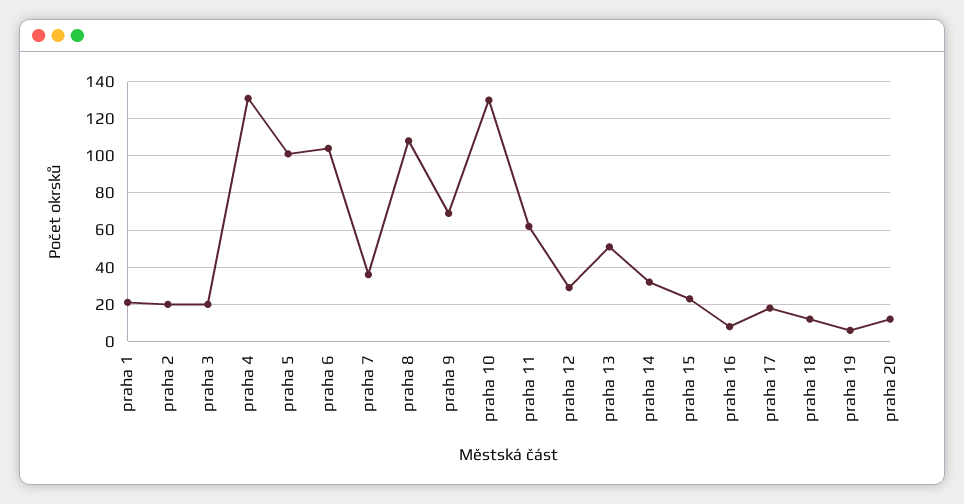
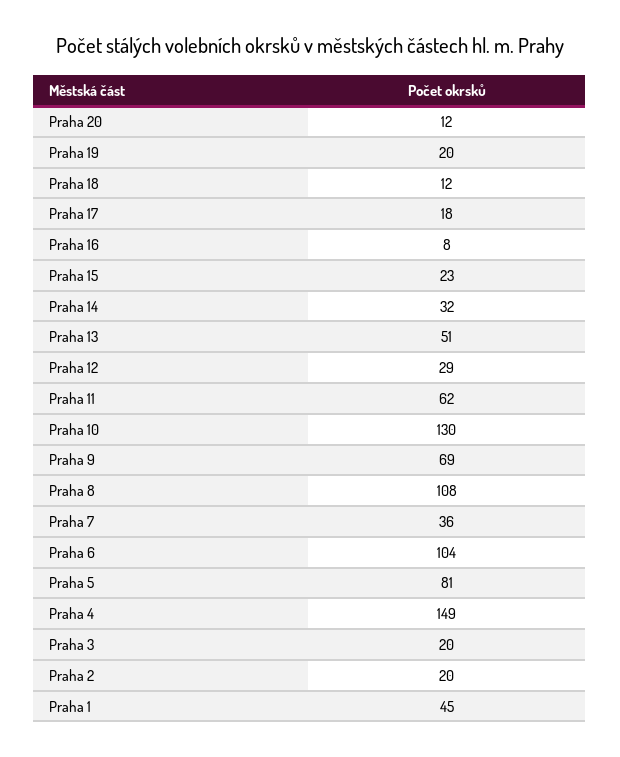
praha 1: 20 -> 45
praha 4: 130 -> 149
praha 5: 100 -> 81
praha 19: 5 -> 20

